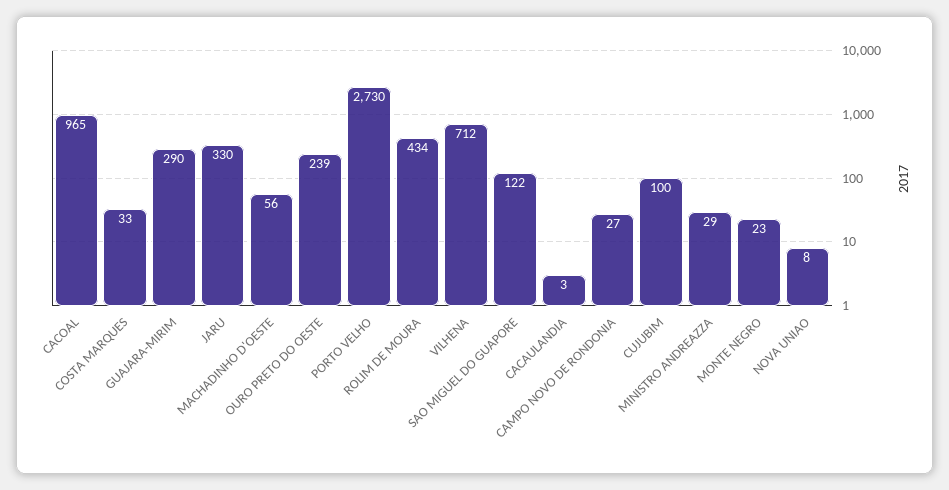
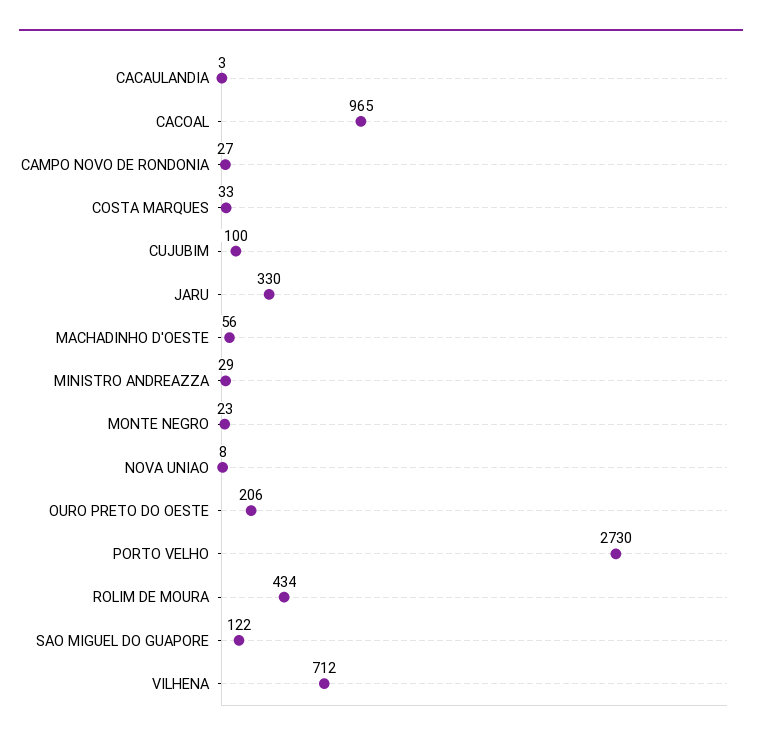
GUAJARA-MIRIM: 290 -> none
OURO PRETO DO OESTE: 239 -> 206

